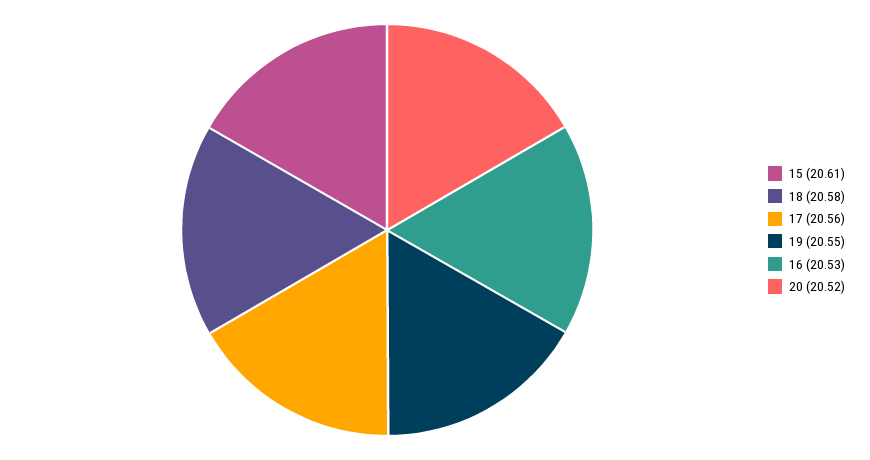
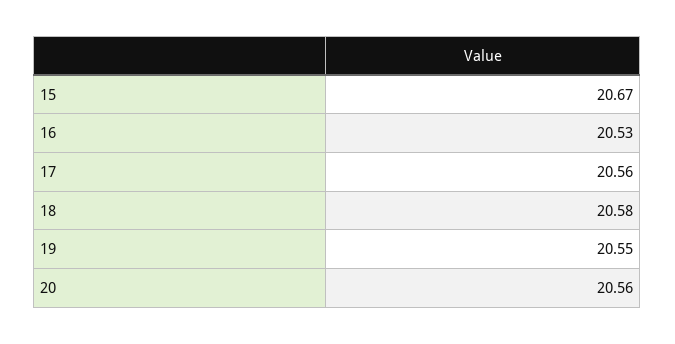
15: 20.61 -> 20.67
20: 20.52 -> 20.56

